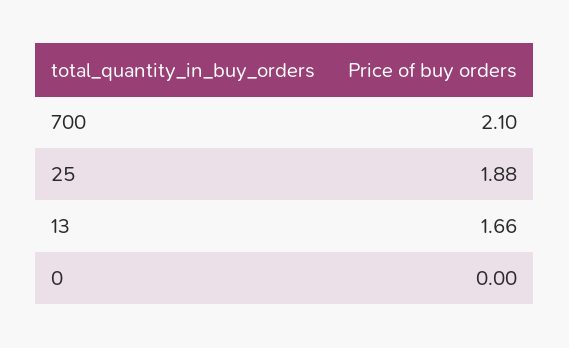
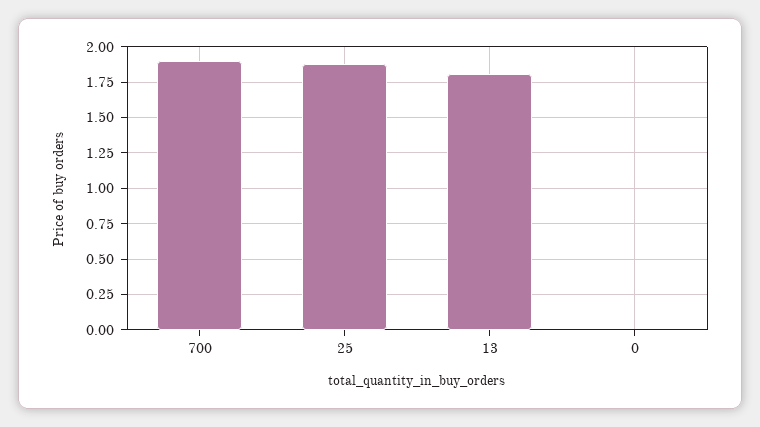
700: 2.1 -> 1.9
13: 1.66 -> 1.8

